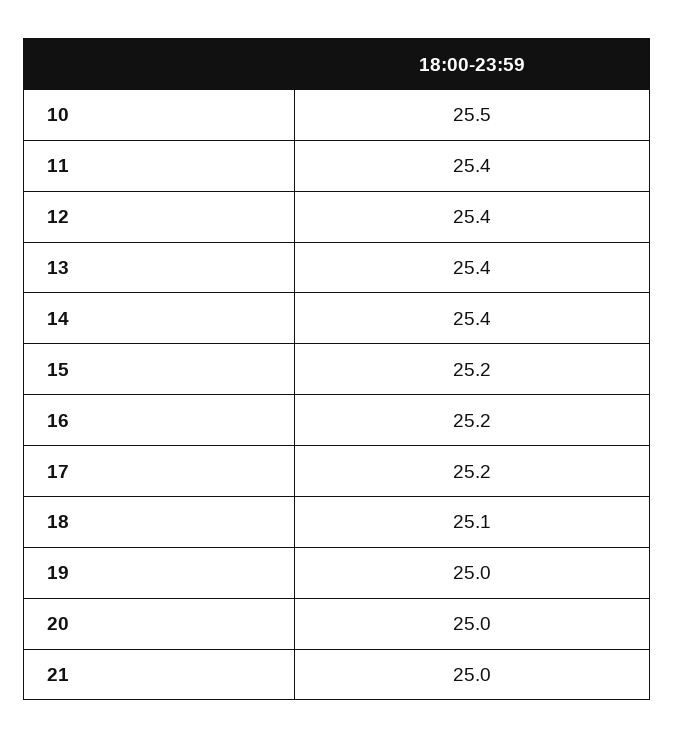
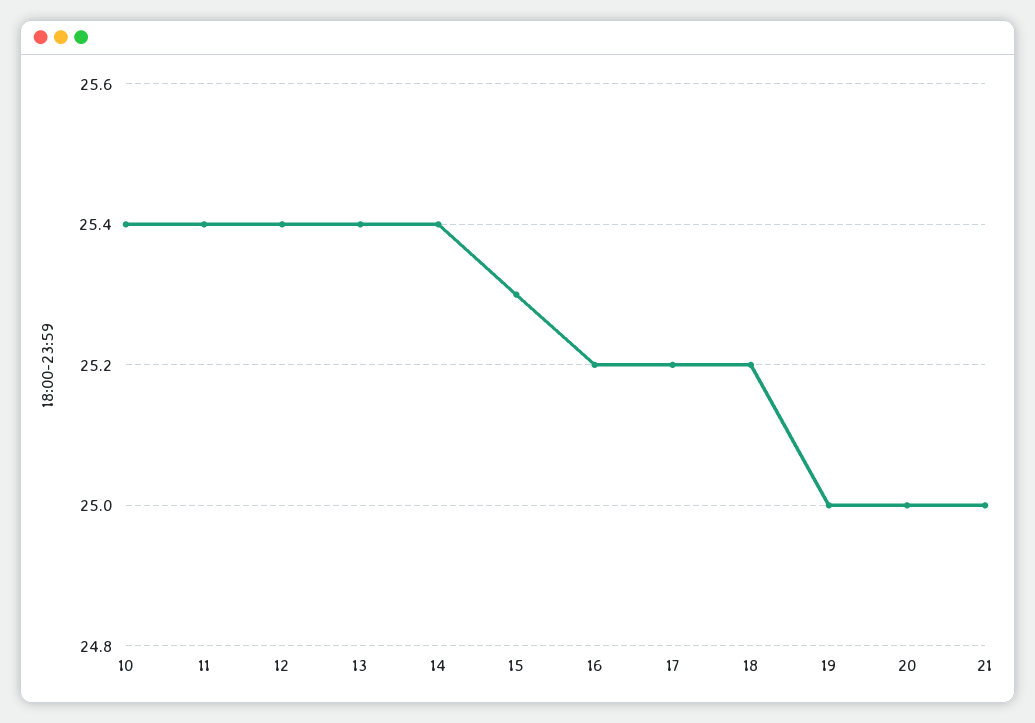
10: 25.5 -> 25.4
15: 25.2 -> 25.3
18: 25.1 -> 25.2

